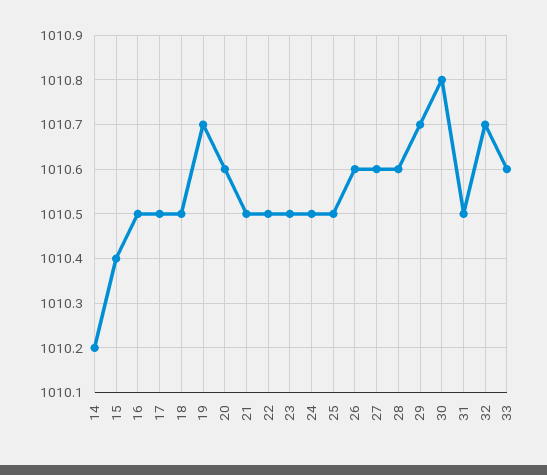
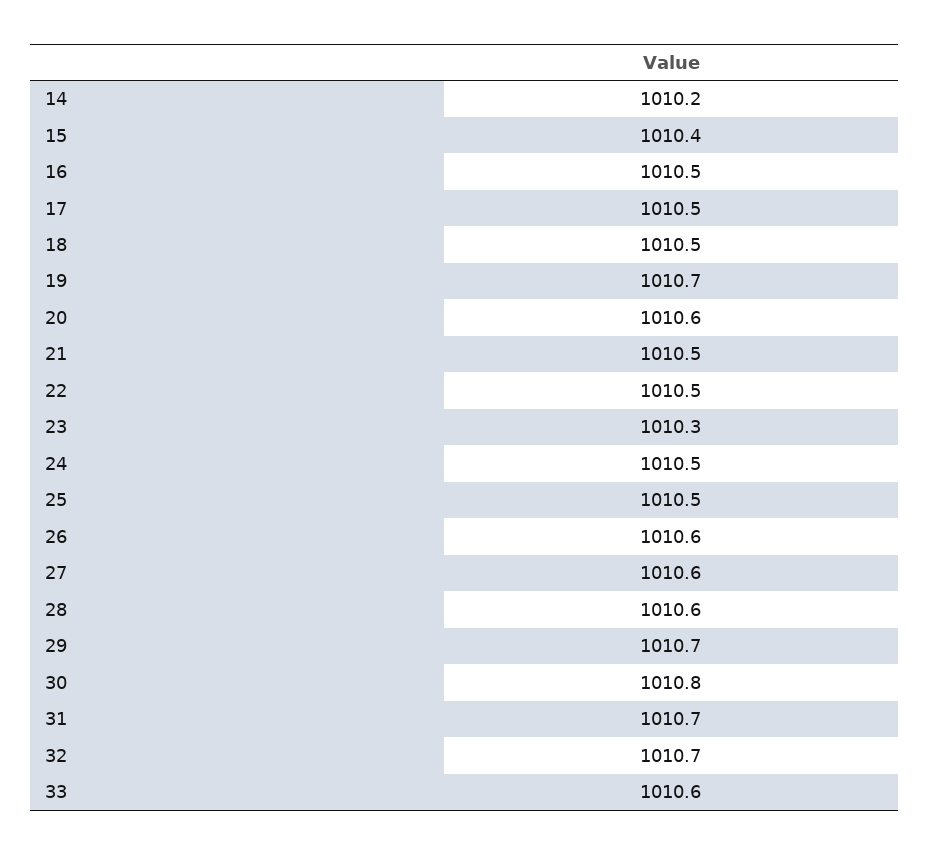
23: 1010.5 -> 1010.3
31: 1010.5 -> 1010.7

